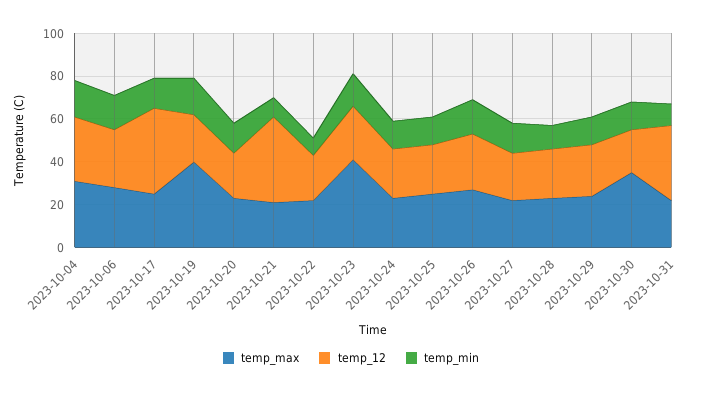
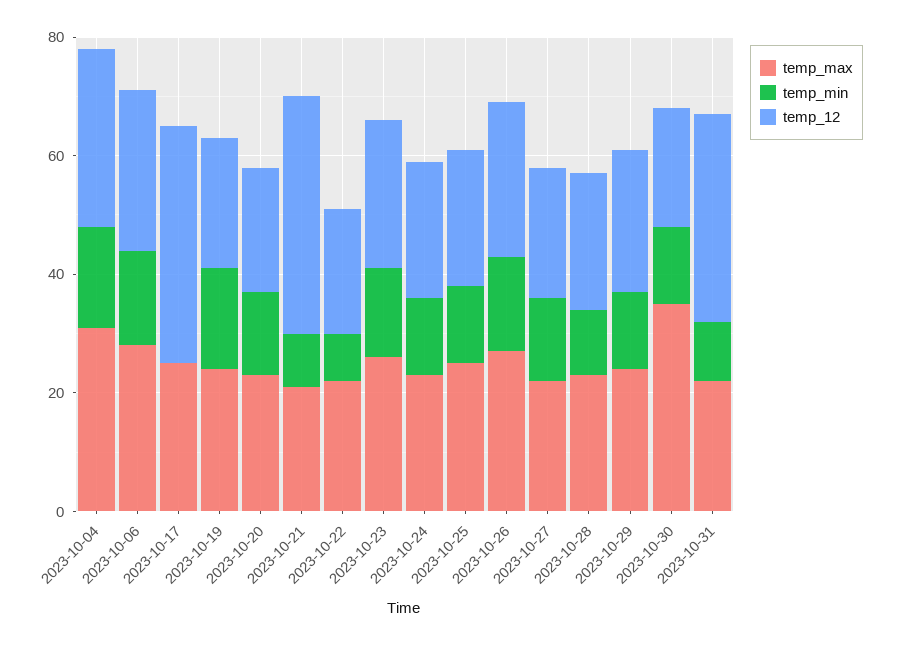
temp_min, 2023-10-17: 15 -> 0
temp_max, 2023-10-19: 40 -> 25
temp_max, 2023-10-23: 40 -> 25

